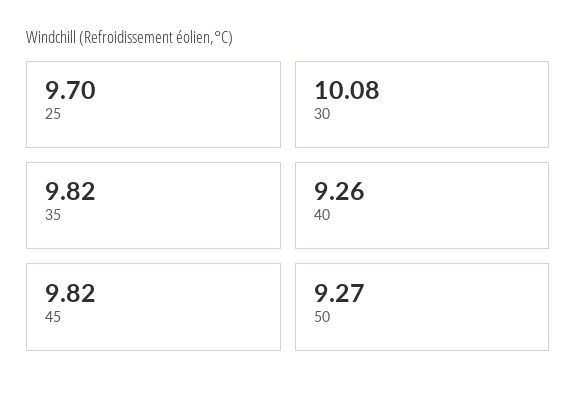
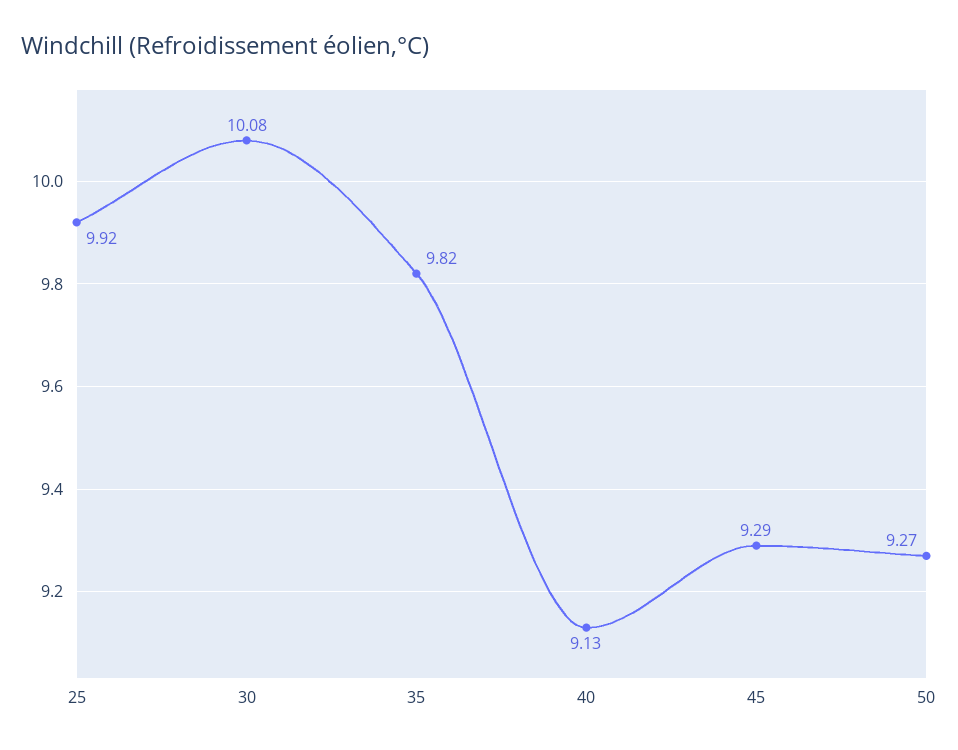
25: 9.7 -> 9.92
40: 9.26 -> 9.13
45: 9.82 -> 9.29

